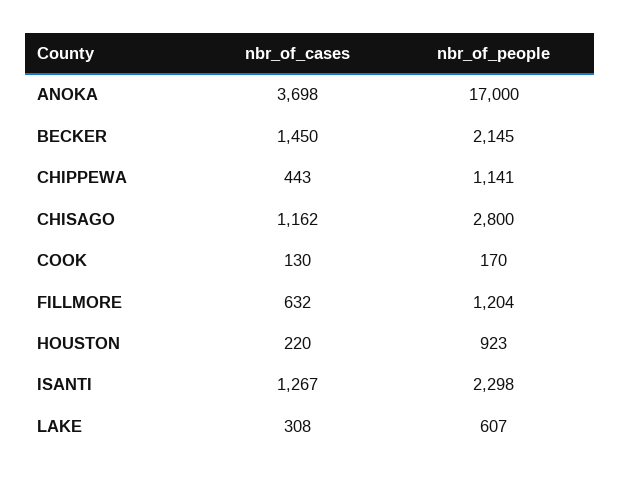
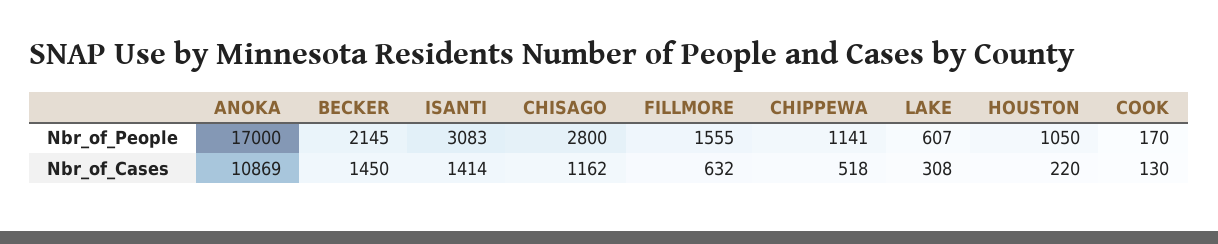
nbr_of_cases, ANOKA: 3698 -> 10869
nbr_of_cases, CHIPPEWA: 443 -> 518
nbr_of_people, FILLMORE: 1204 -> 1555
nbr_of_people, HOUSTON: 923 -> 1050
nbr_of_cases, ISANTI: 1267 -> 1414
nbr_of_people, ISANTI: 2298 -> 3083

